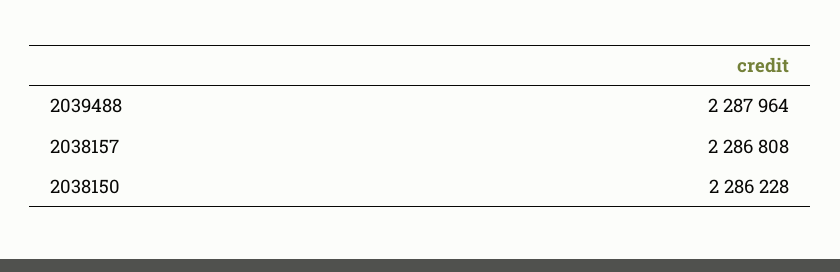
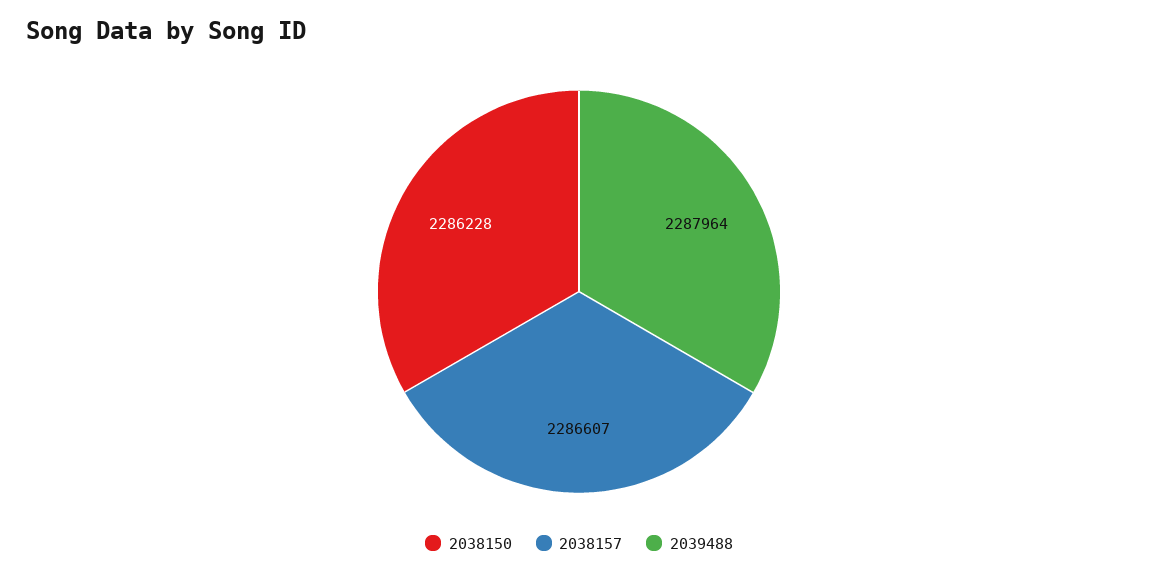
2038157: 2286808 -> 2286607

